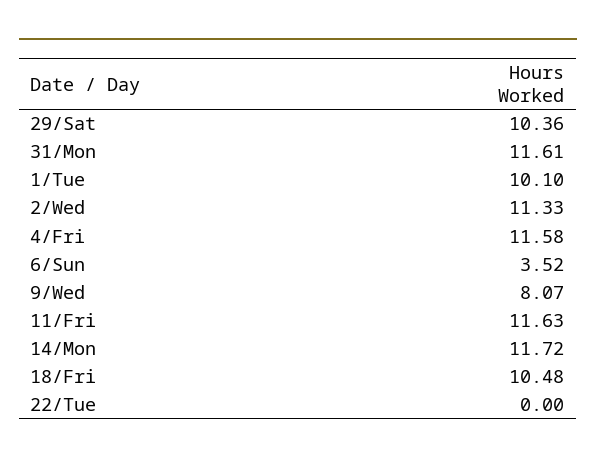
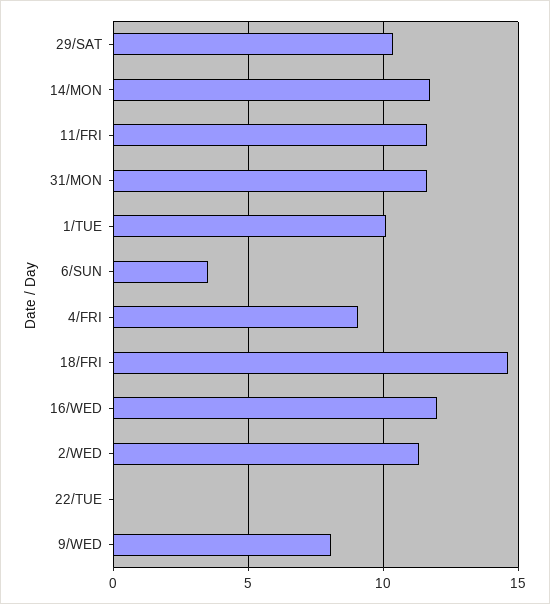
4/Fri: 11.58 -> 9
18/Fri: 10.48 -> 14.5
16/WED: none -> 12

